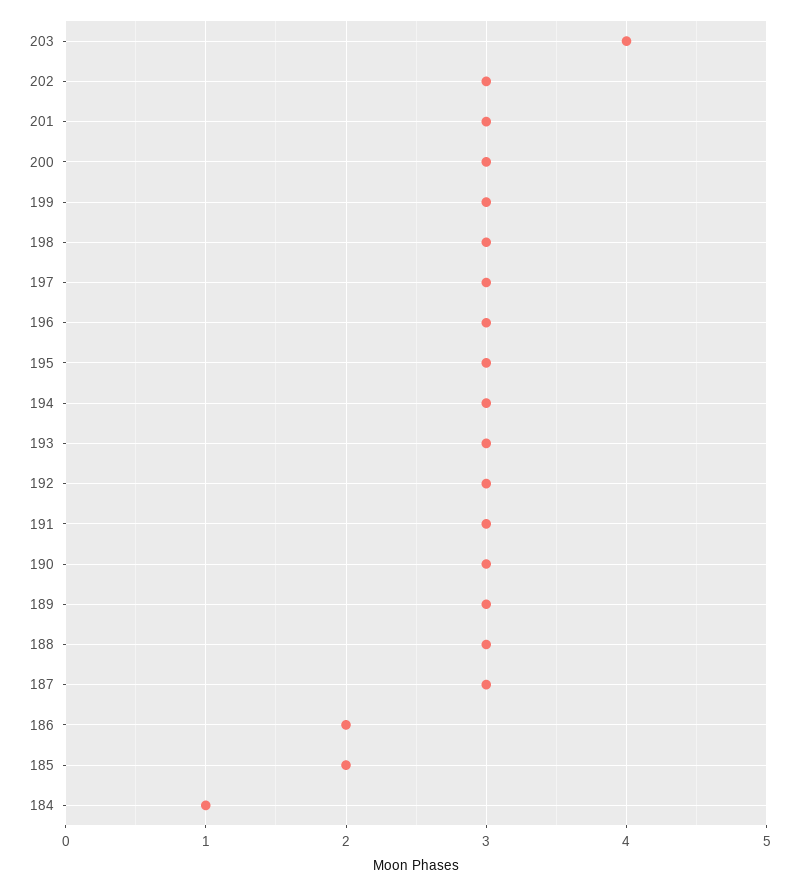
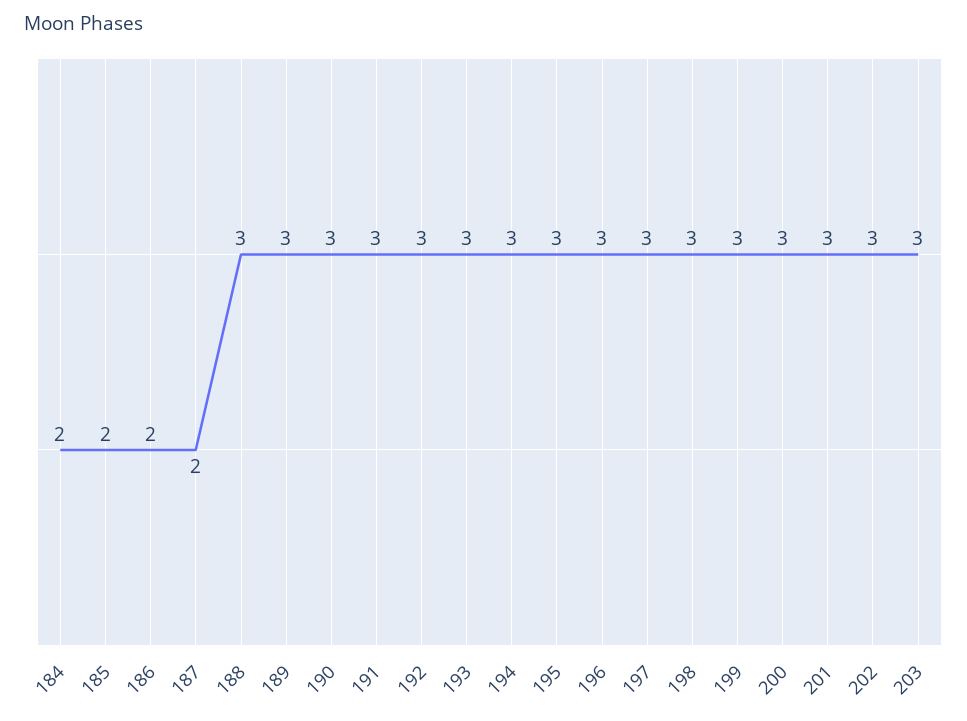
203: 4 -> 3
187: 3 -> 2
184: 1 -> 2

